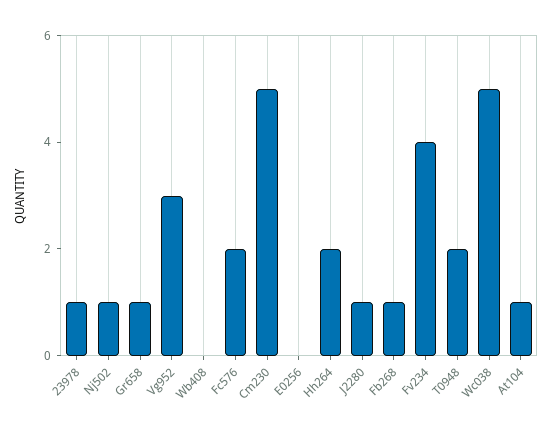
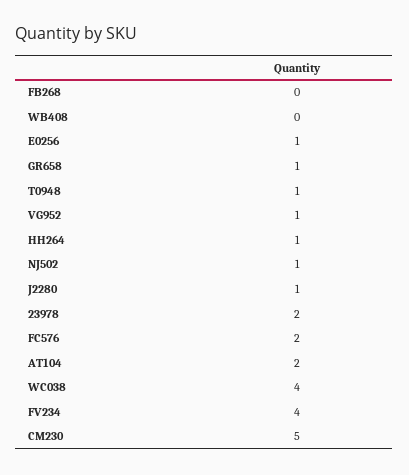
23978: 1 -> 2
Vg952: 3 -> 1
E0256: 0 -> 1
Hh264: 2 -> 1
Fb268: 1 -> 0
T0948: 2 -> 1
Wc038: 5 -> 4
At104: 1 -> 2

